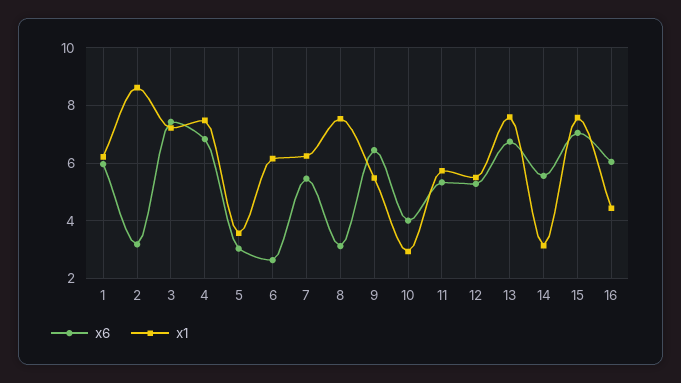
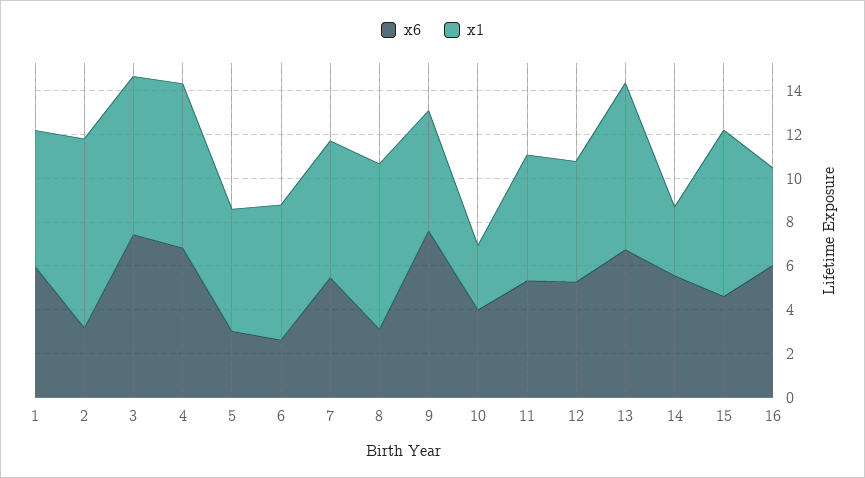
x1, 5: 3.5 -> 5.5
x6, 9: 6.5 -> 7.5
x6, 15: 7 -> 4.5

